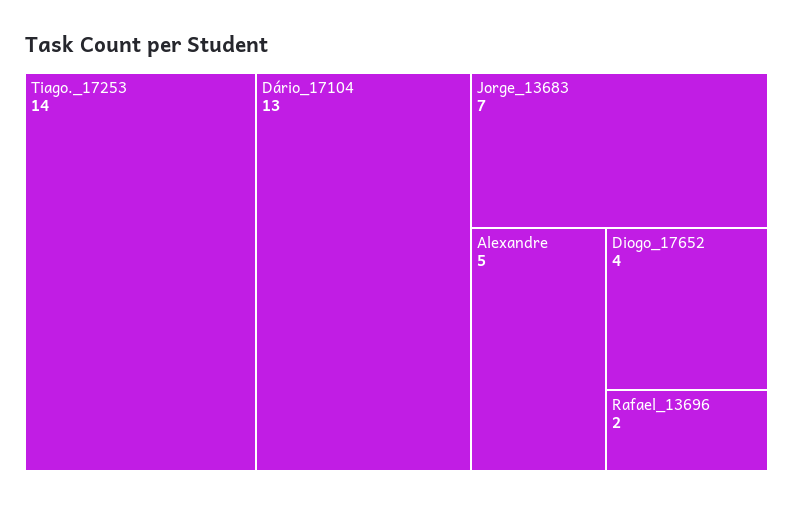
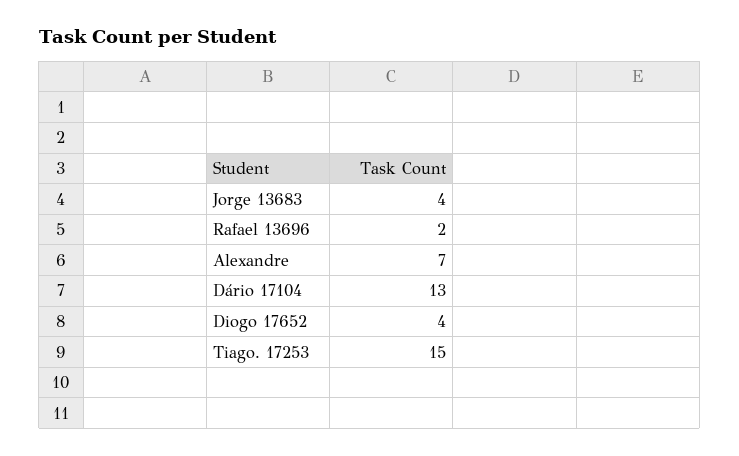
Tiago._17253: 14 -> 15
Jorge_13683: 7 -> 4
Alexandre: 5 -> 7

